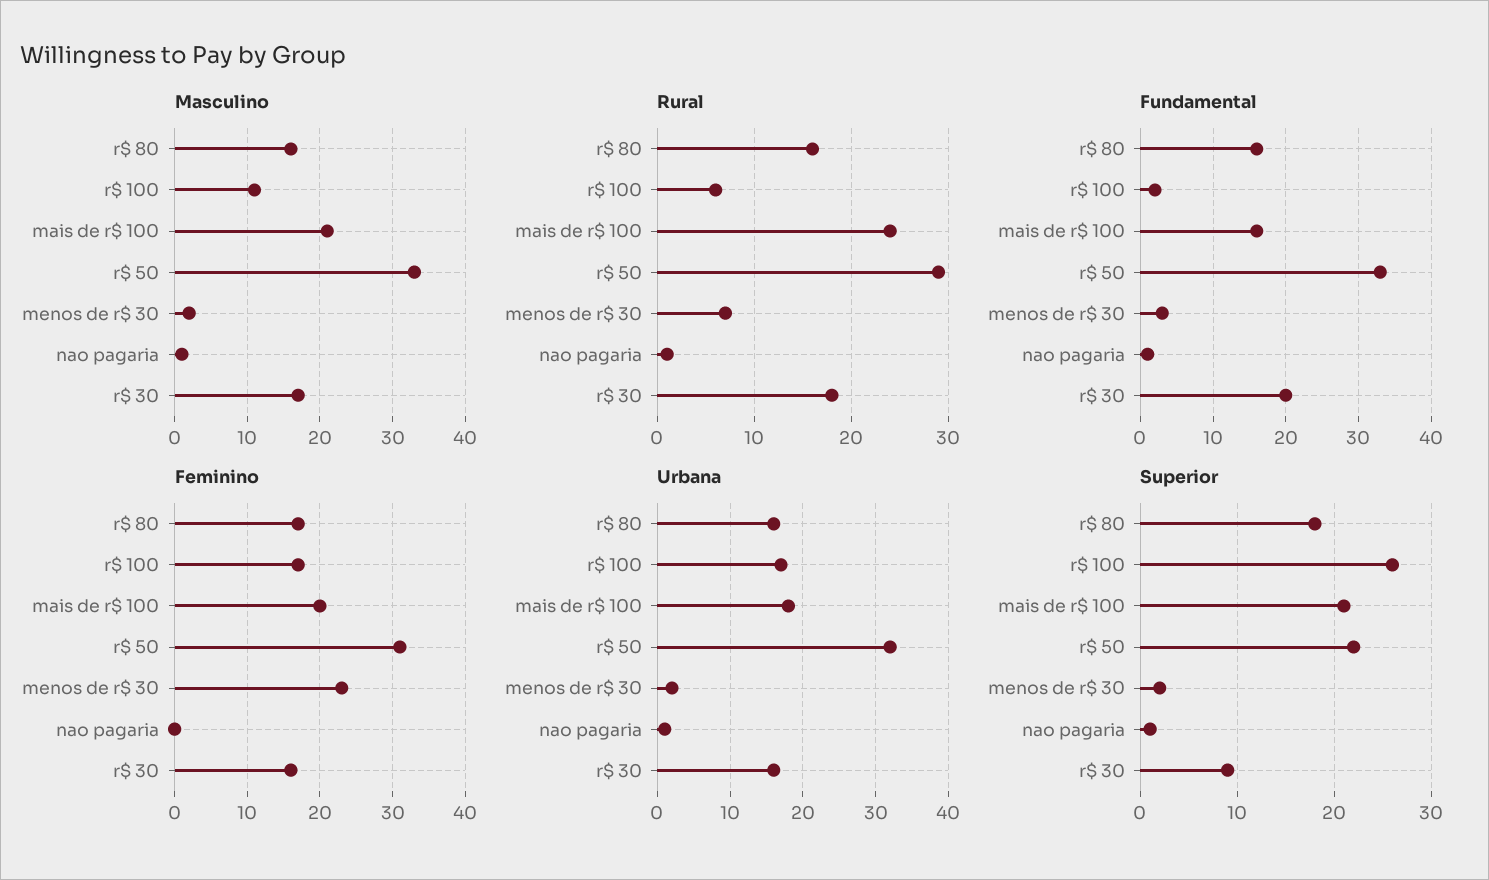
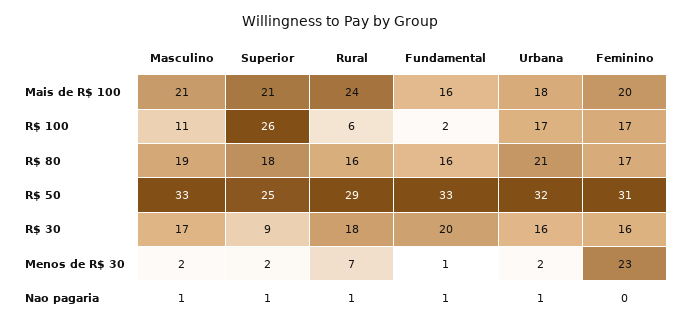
Masculino, r$ 80: 16 -> 19
Fundamental, menos de r$ 30: 3 -> 1
Urbana, r$ 80: 16 -> 21
Superior, r$ 50: 22 -> 25

